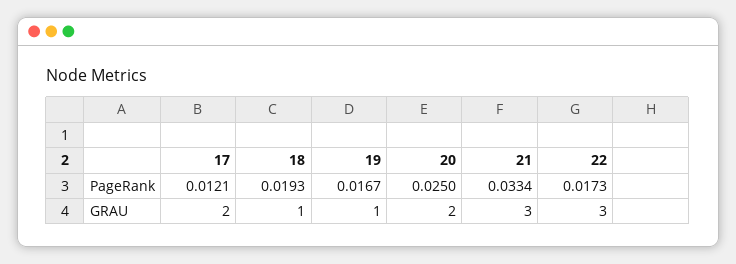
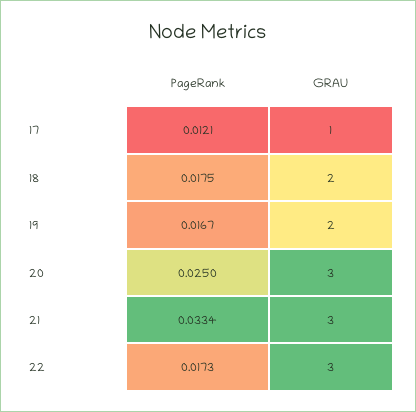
18, PageRank: 0.0193 -> 0.0175
17, GRAU: 2 -> 1
18, GRAU: 1 -> 2
19, GRAU: 1 -> 2
20, GRAU: 2 -> 3

